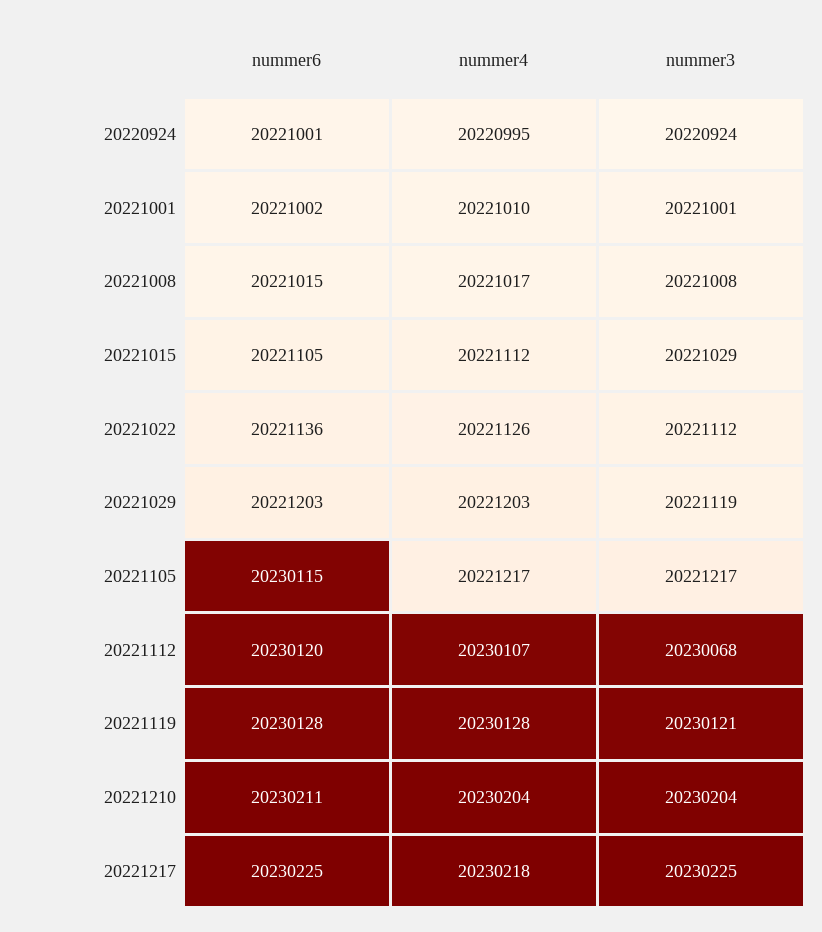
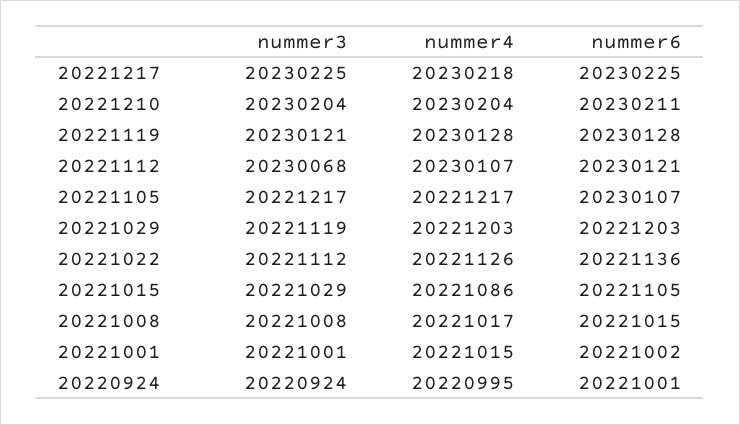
nummer4, 20221001: 20221010 -> 20221015
nummer4, 20221015: 20221112 -> 20221086
nummer6, 20221105: 20230115 -> 20230107
nummer6, 20221112: 20230120 -> 20230121

